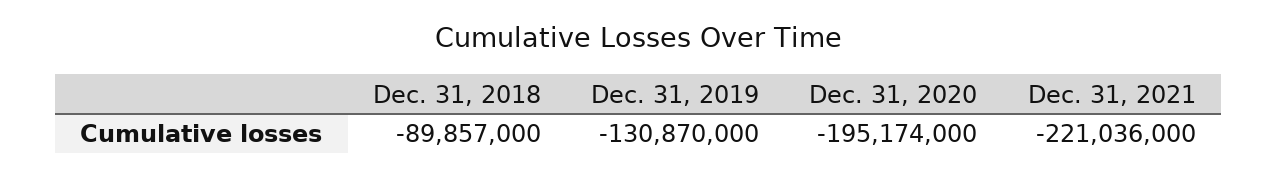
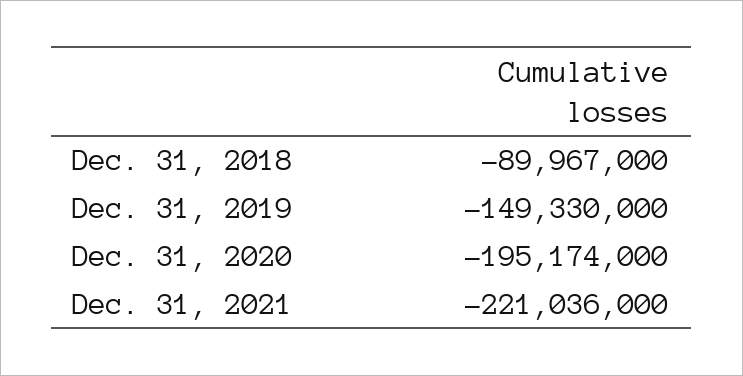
Dec. 31, 2018: -89857000 -> -89967000
Dec. 31, 2019: -130870000 -> -149330000

